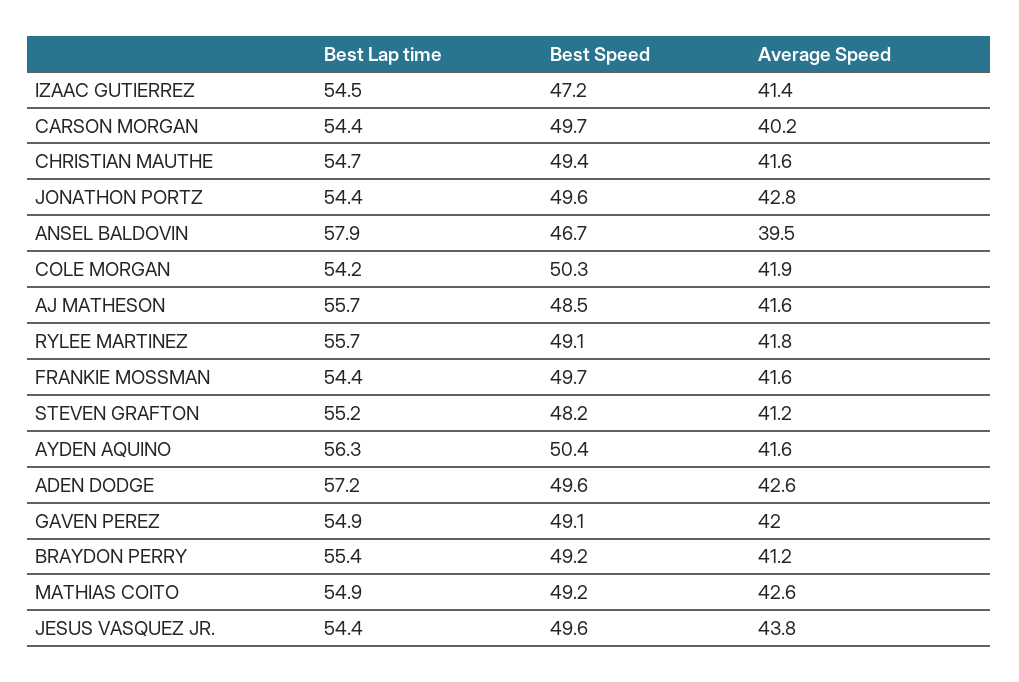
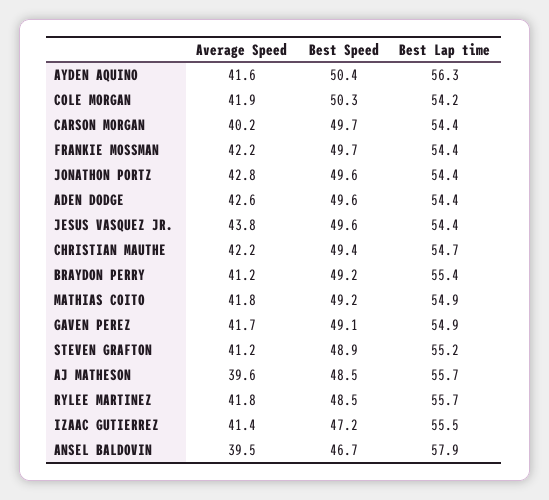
Best Lap time, IZAAC GUTIERREZ: 54.5 -> 55.5
Average Speed, CHRISTIAN MAUTHE: 41.6 -> 42.2
Average Speed, AJ MATHESON: 41.6 -> 39.6
Best Speed, RYLEE MARTINEZ: 49.1 -> 48.5
Average Speed, FRANKIE MOSSMAN: 41.6 -> 42.2
Best Speed, STEVEN GRAFTON: 48.2 -> 48.9
Best Lap time, ADEN DODGE: 57.2 -> 54.4
Average Speed, GAVEN PEREZ: 42 -> 41.7
Average Speed, MATHIAS COITO: 42.6 -> 41.8

